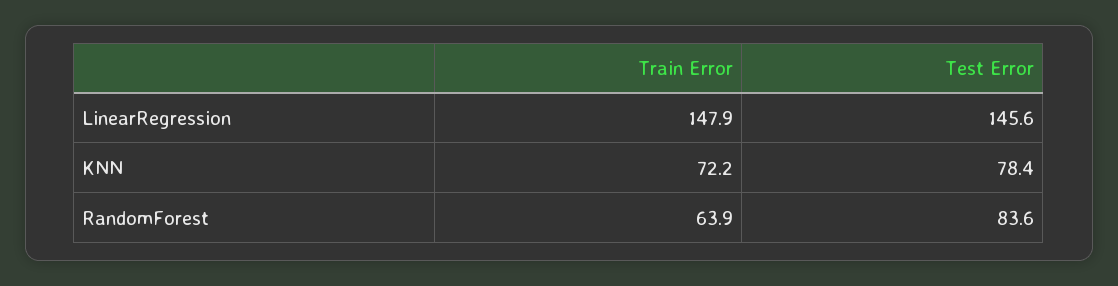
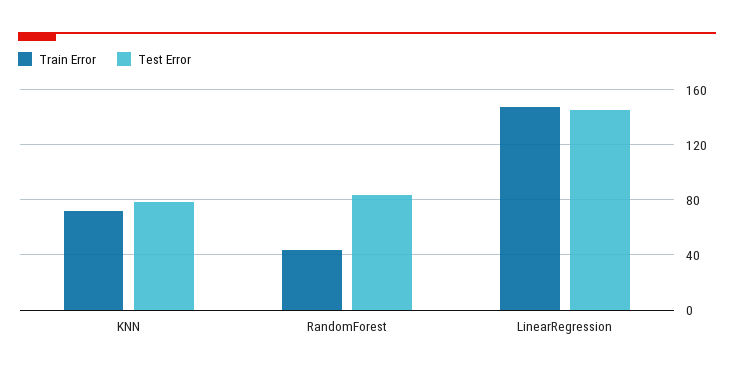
Train Error, RandomForest: 63.9 -> 45

